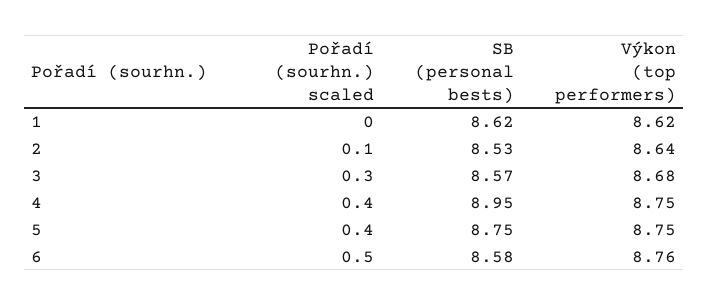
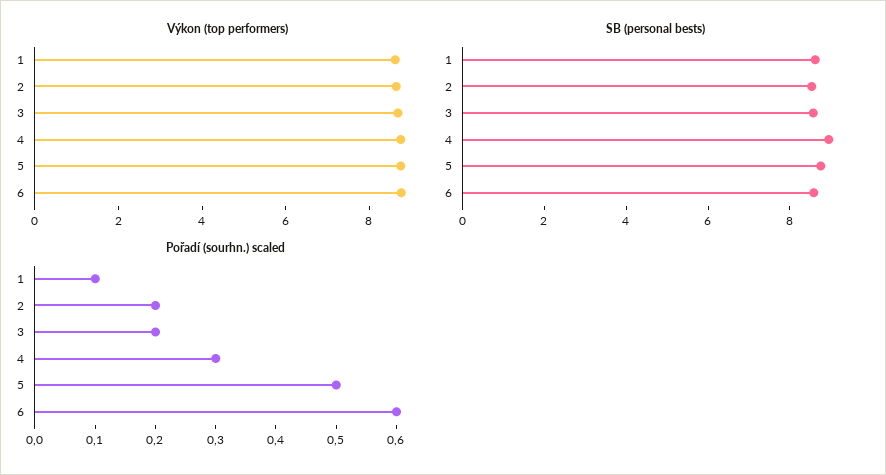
Pořadí (sourhn.) scaled, 1: 0 -> 0.1
Pořadí (sourhn.) scaled, 2: 0.1 -> 0.2
Pořadí (sourhn.) scaled, 3: 0.3 -> 0.2
Pořadí (sourhn.) scaled, 4: 0.4 -> 0.3
Pořadí (sourhn.) scaled, 5: 0.4 -> 0.5
Pořadí (sourhn.) scaled, 6: 0.5 -> 0.6

